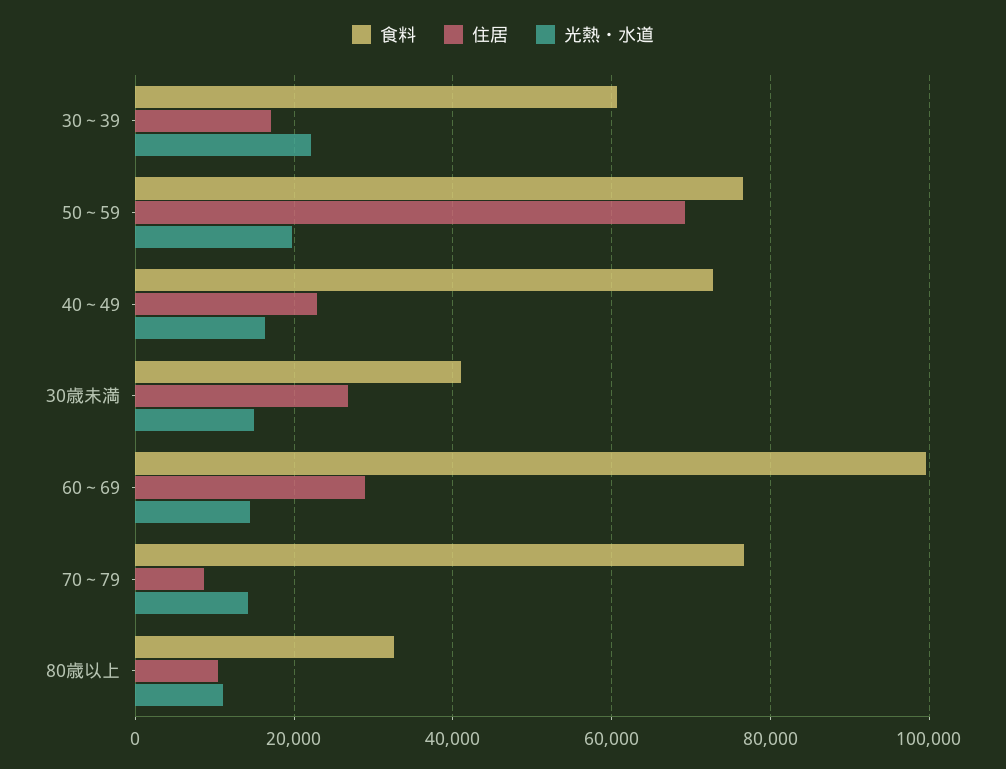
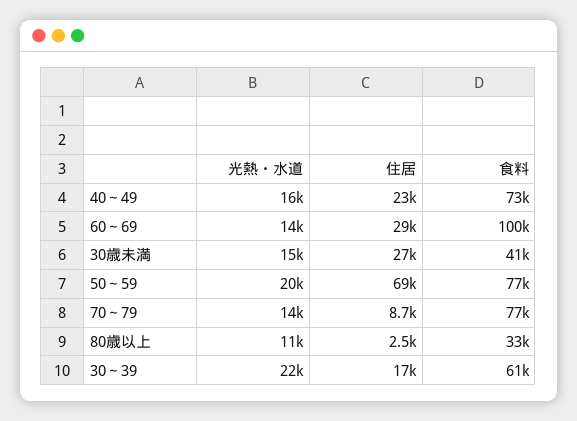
住居, 80歳以上: 10000 -> 2500

